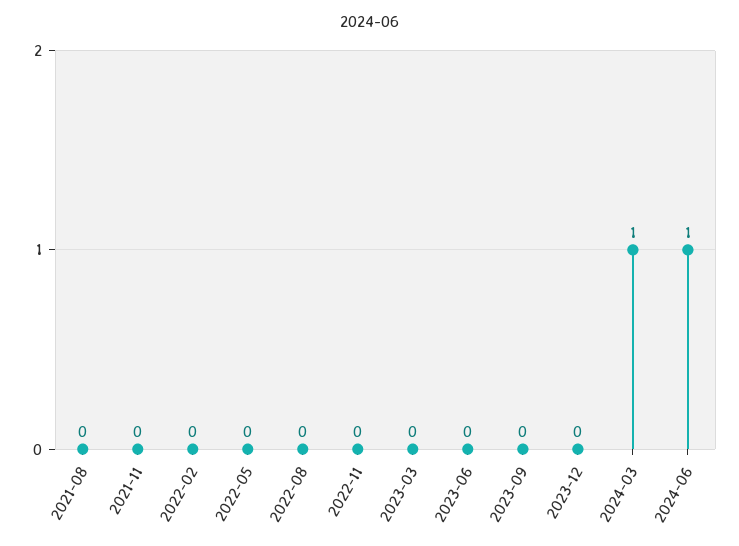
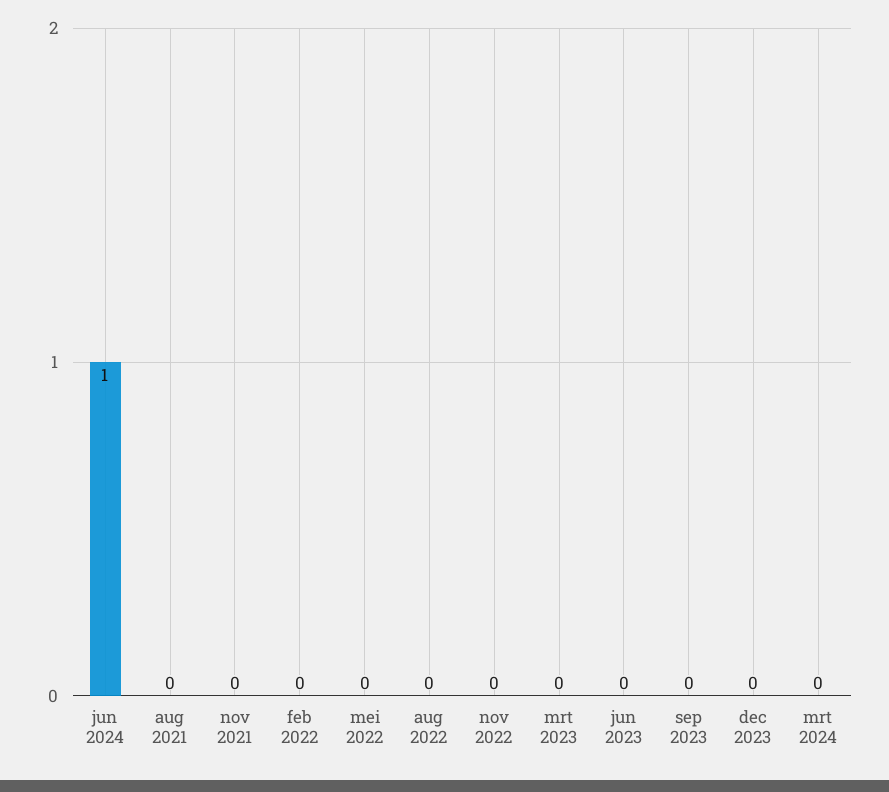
2024-03: 1 -> 0

